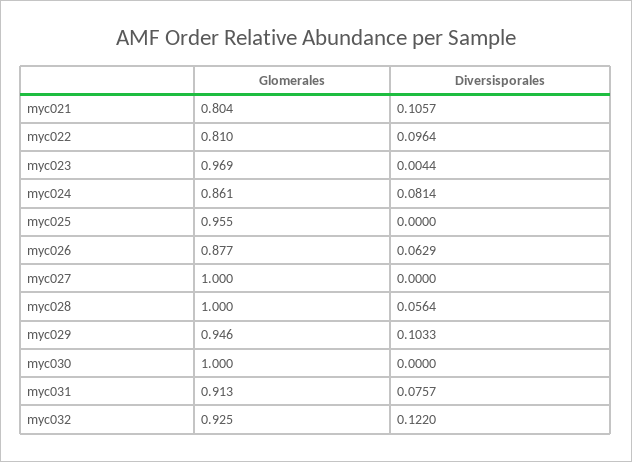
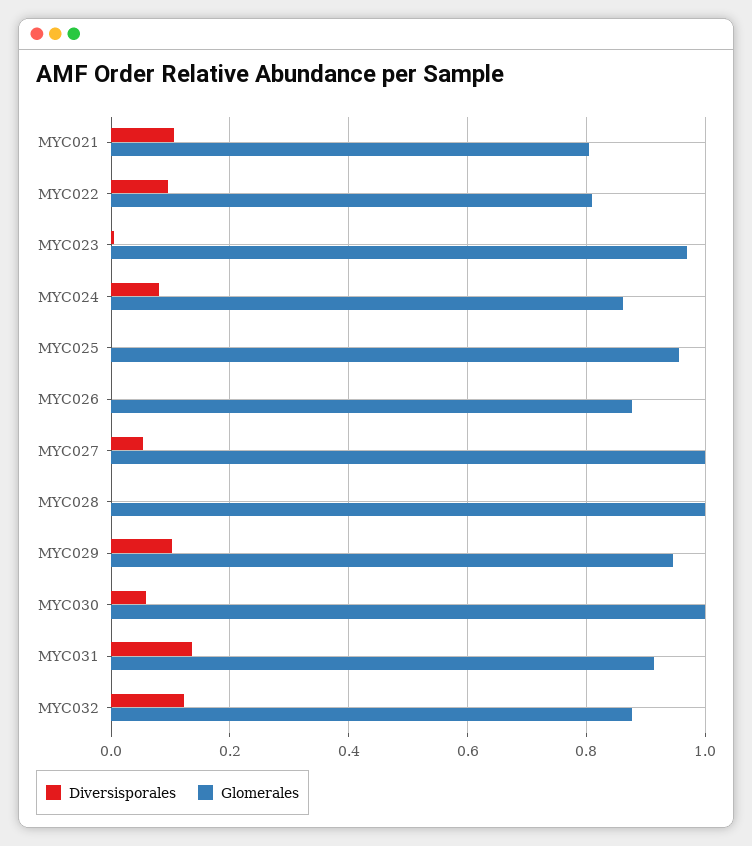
Diversisporales, myc026: 0.0629 -> 0
Diversisporales, myc027: 0 -> 0.06
Diversisporales, myc028: 0.0564 -> 0
Diversisporales, myc030: 0 -> 0.06
Diversisporales, myc031: 0.0757 -> 0.14
Glomerales, myc032: 0.925 -> 0.88

